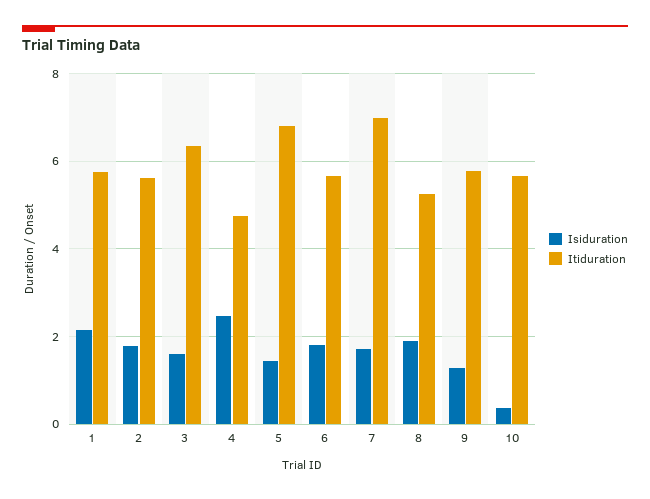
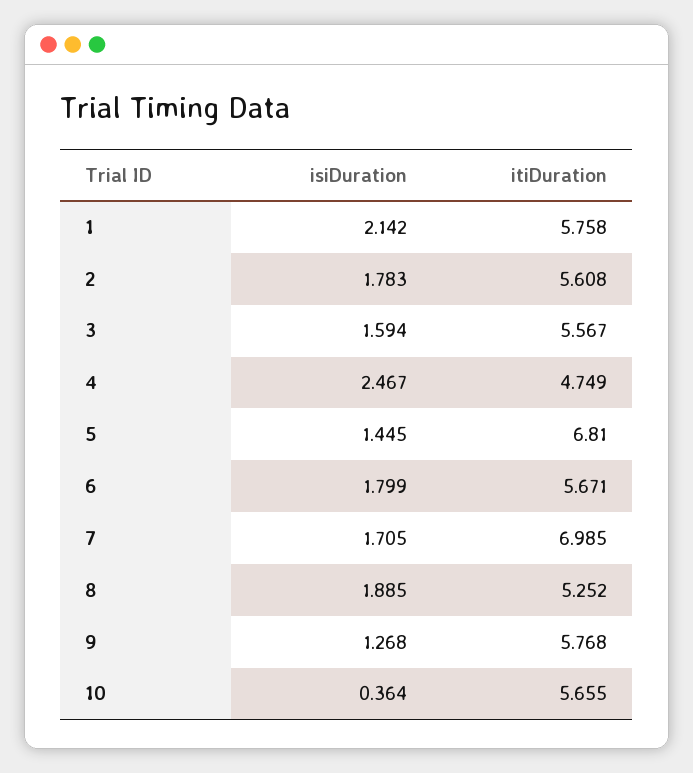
Itiduration, 3: 6.4 -> 5.567

